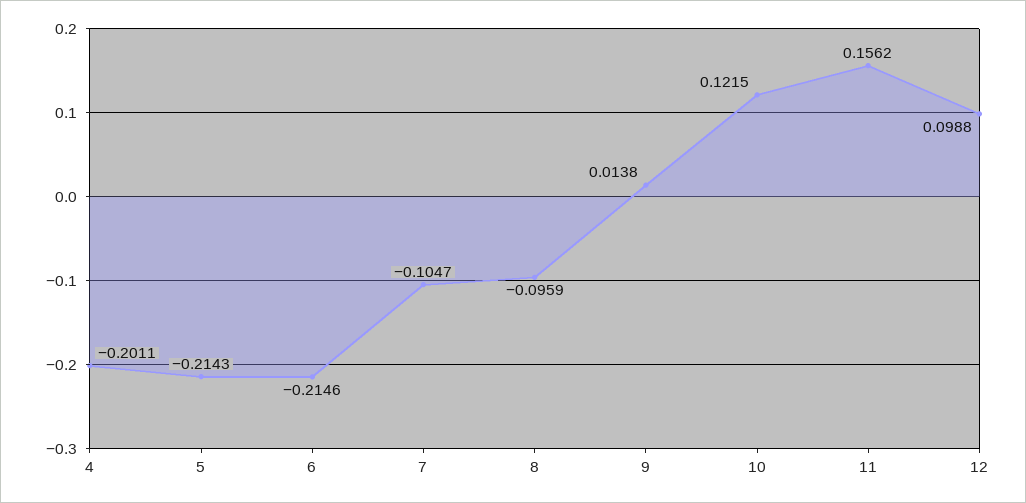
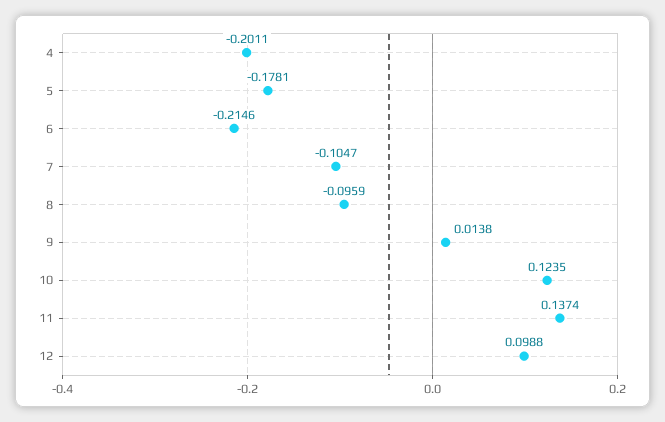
5: -0.2143 -> -0.1781
10: 0.1215 -> 0.1235
11: 0.1562 -> 0.1374

